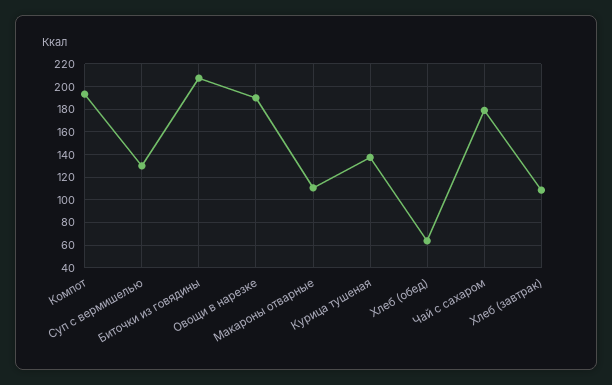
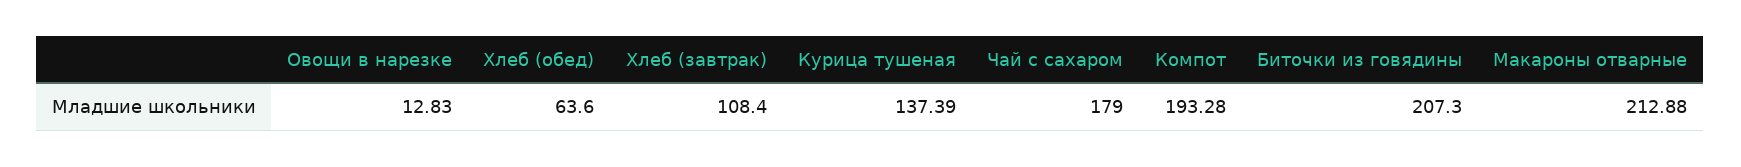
Суп с вермишелью: 130 -> none
Овощи в нарезке: 190 -> 12.83
Макароны отварные: 110 -> 212.88

